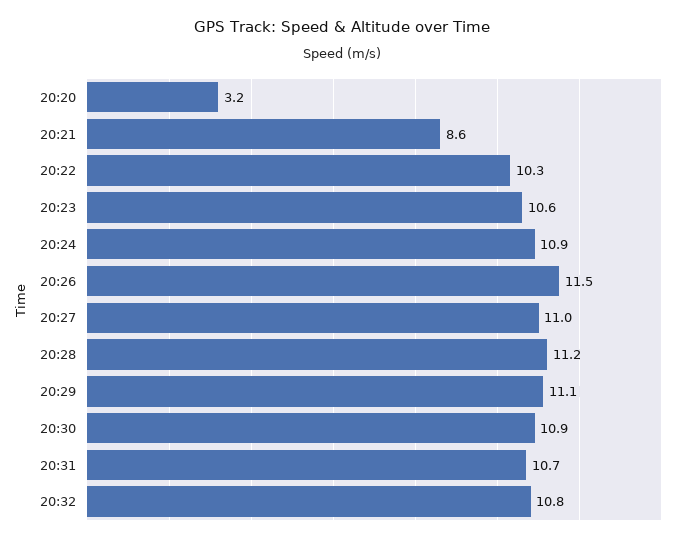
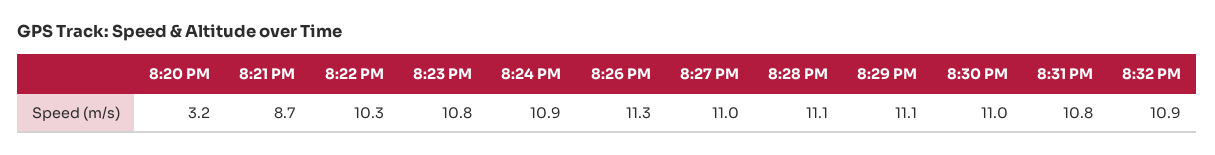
20:21: 8.6 -> 8.7
20:23: 10.6 -> 10.8
20:26: 11.5 -> 11.3
20:28: 11.2 -> 11.1
20:30: 10.9 -> 11
20:31: 10.7 -> 10.8
20:32: 10.8 -> 10.9

